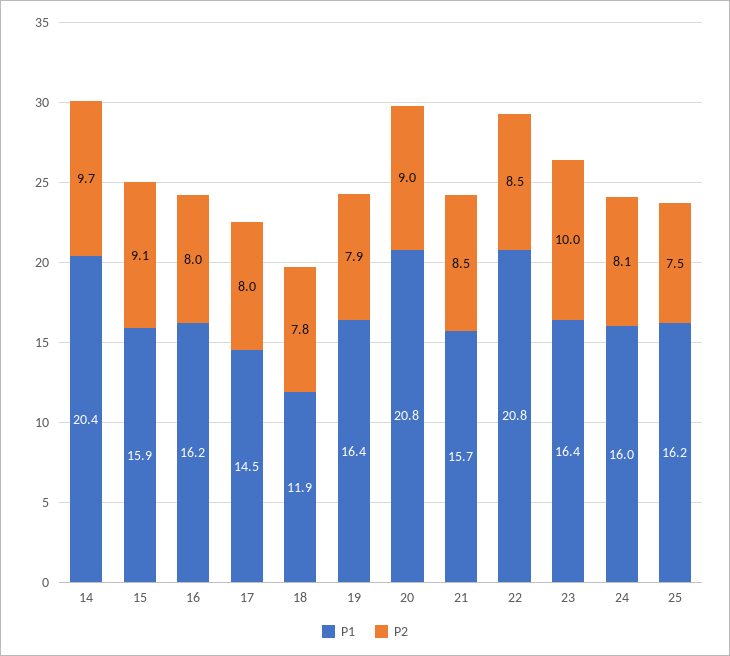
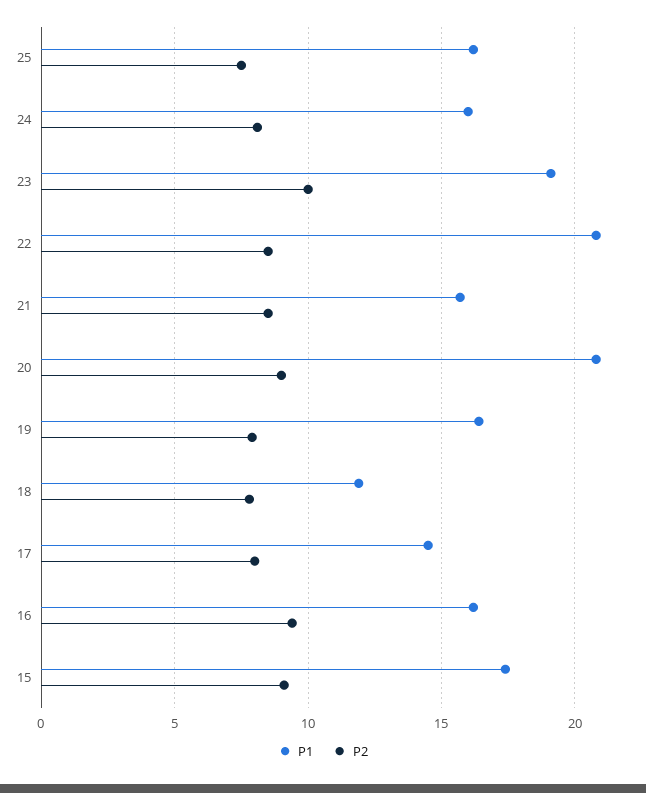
P1, 14: 20.4 -> none
P2, 14: 9.7 -> none
P1, 15: 15.9 -> 17.5
P2, 16: 8 -> 9.5
P1, 23: 16.4 -> 19

